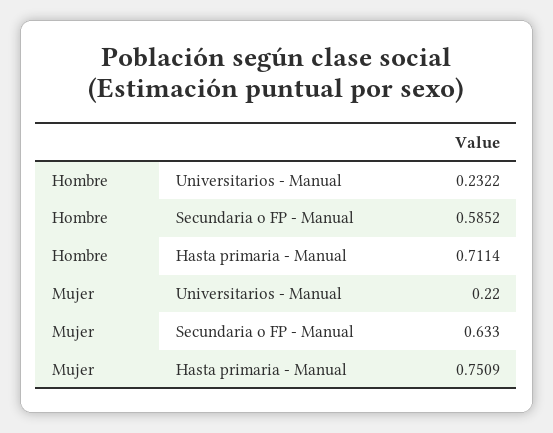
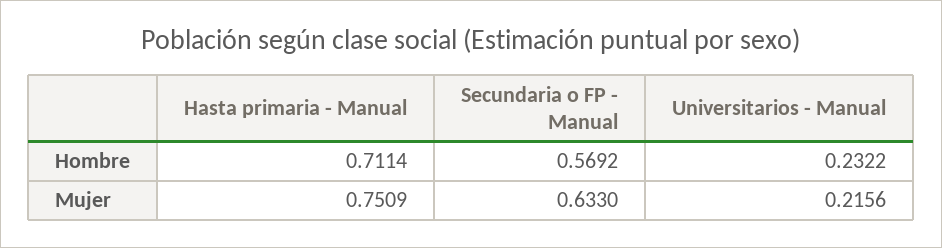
Hombre, Secundaria o FP - Manual: 0.5852 -> 0.5692
Mujer, Universitarios - Manual: 0.22 -> 0.2156

